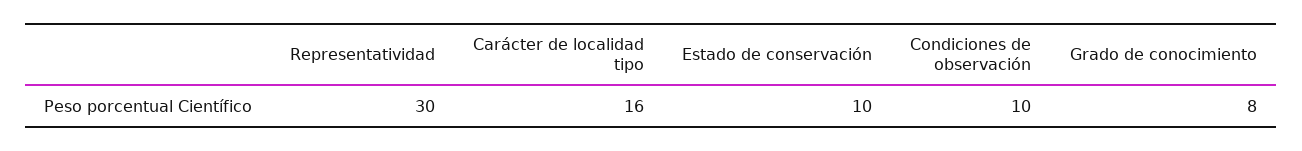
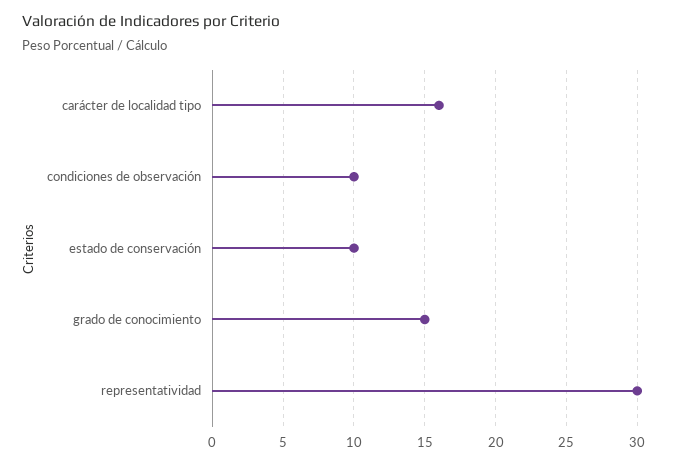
Grado de conocimiento: 8 -> 15

